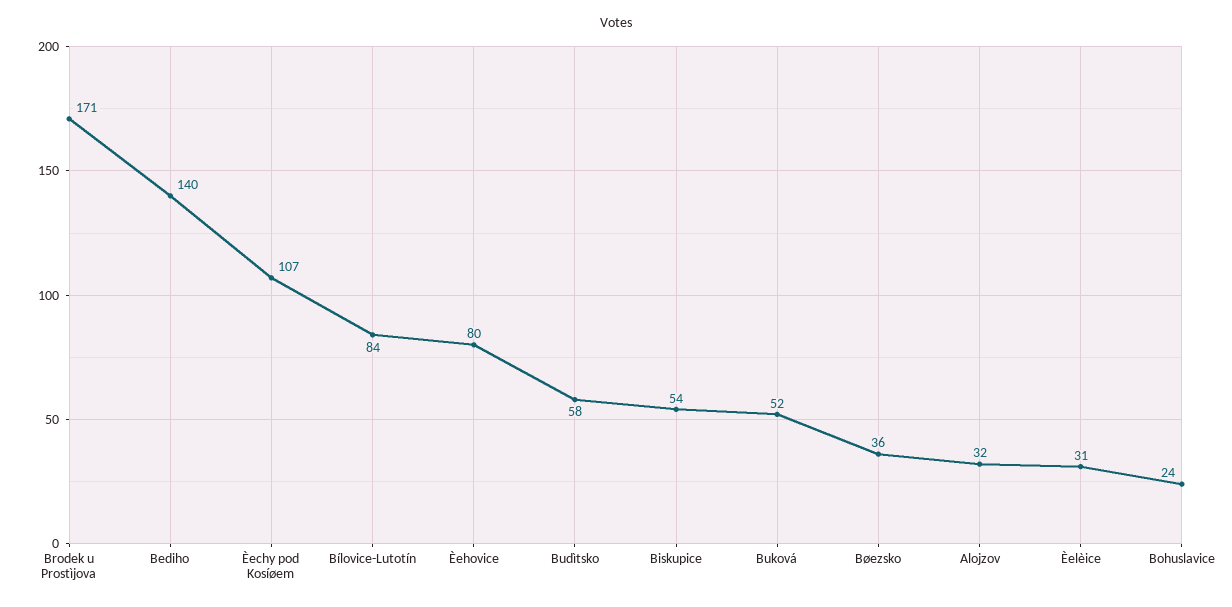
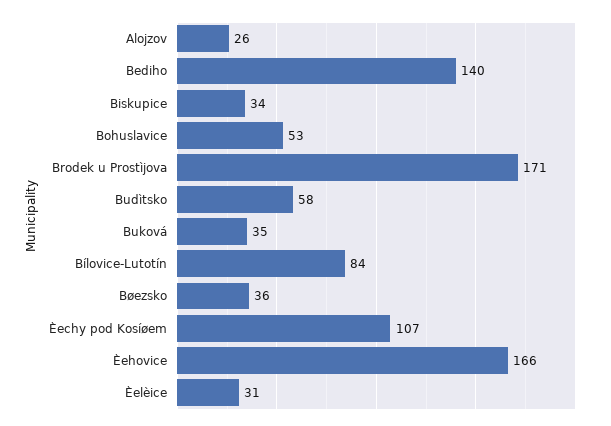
Èehovice: 80 -> 166
Biskupice: 54 -> 34
Buková: 52 -> 35
Alojzov: 32 -> 26
Bohuslavice: 24 -> 53

